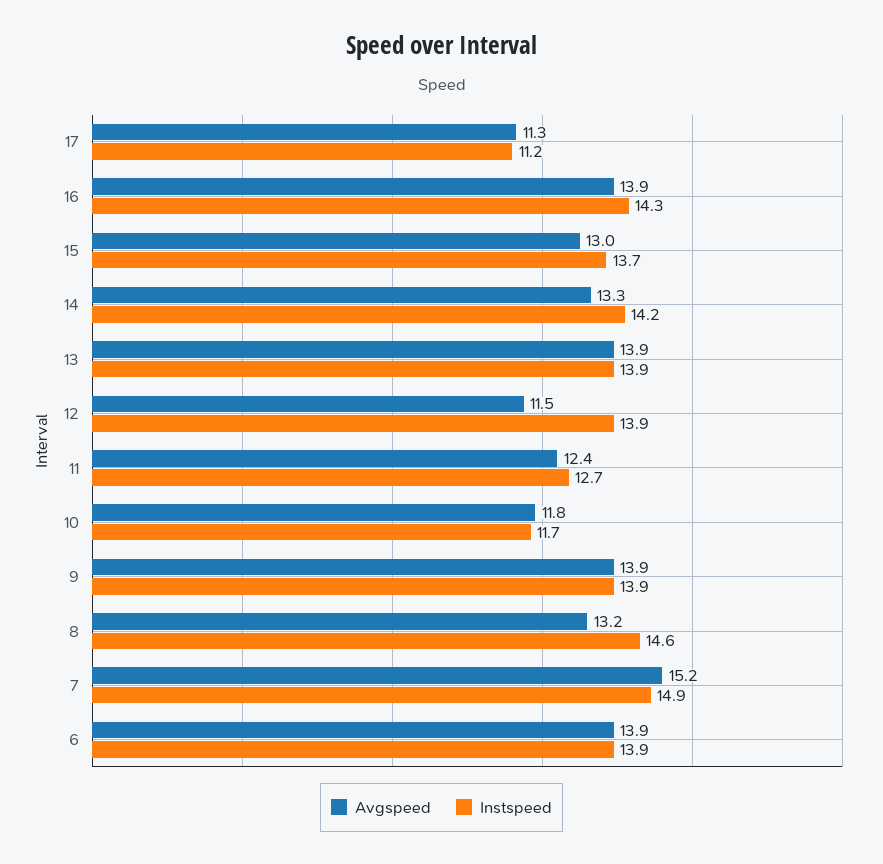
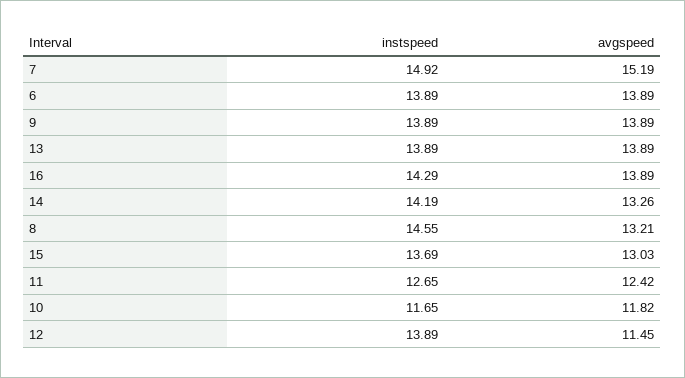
Avgspeed, 17: 11.3 -> none
Instspeed, 17: 11.2 -> none

